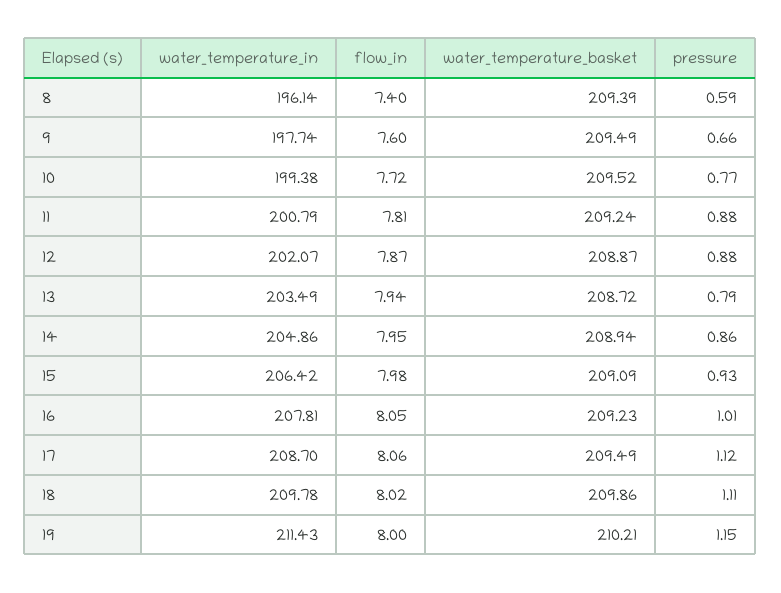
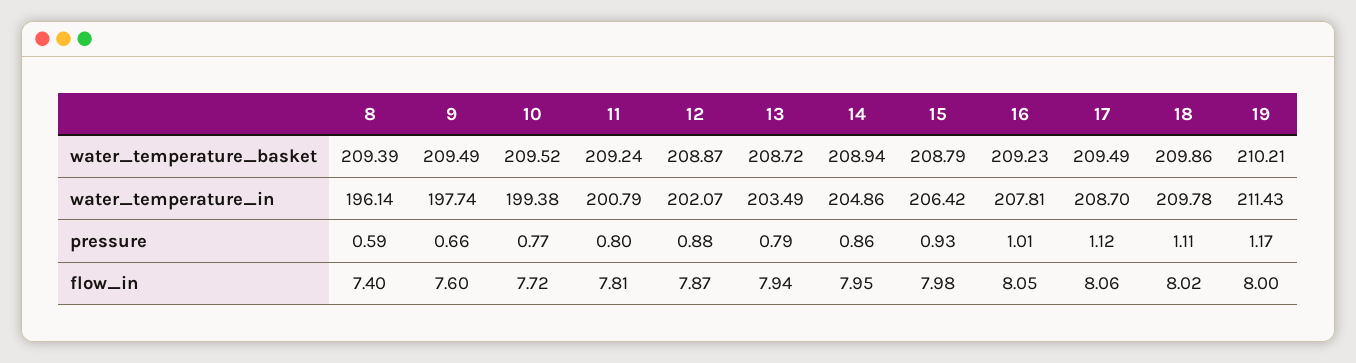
pressure, 11: 0.88 -> 0.8
water_temperature_basket, 15: 209.09 -> 208.79
pressure, 19: 1.15 -> 1.17

